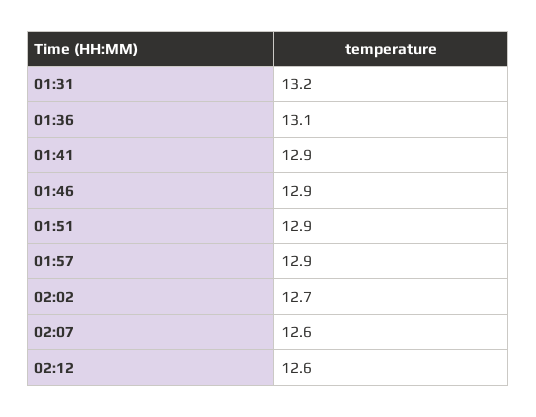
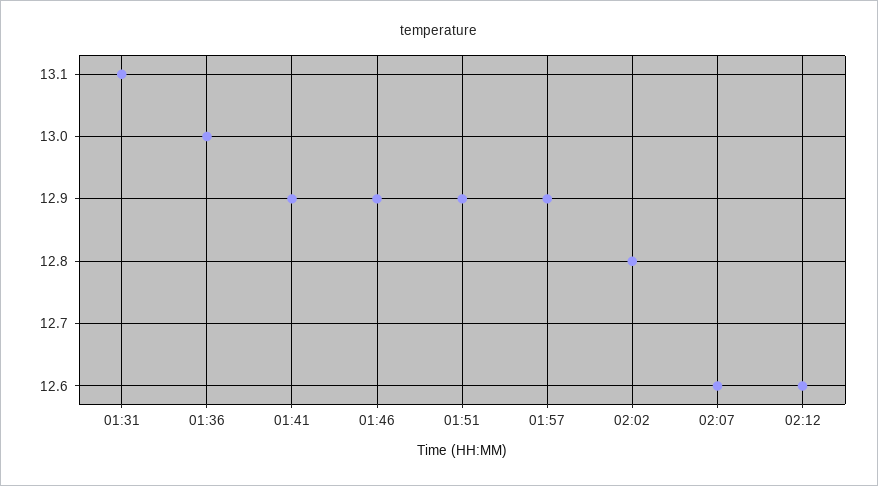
01:31: 13.2 -> 13.1
01:36: 13.1 -> 13
02:02: 12.7 -> 12.8

